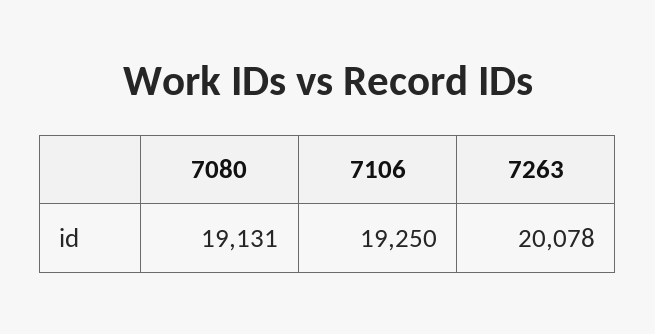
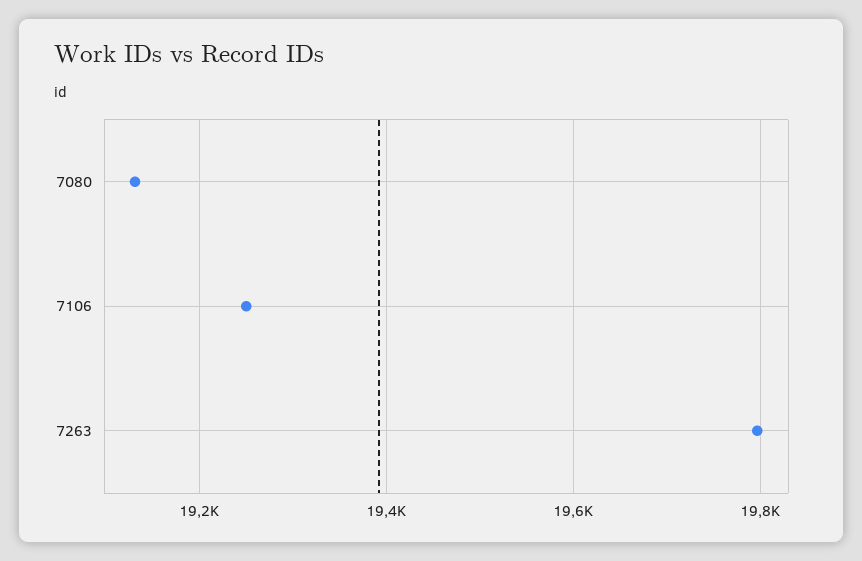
7263: 20078 -> 19800

